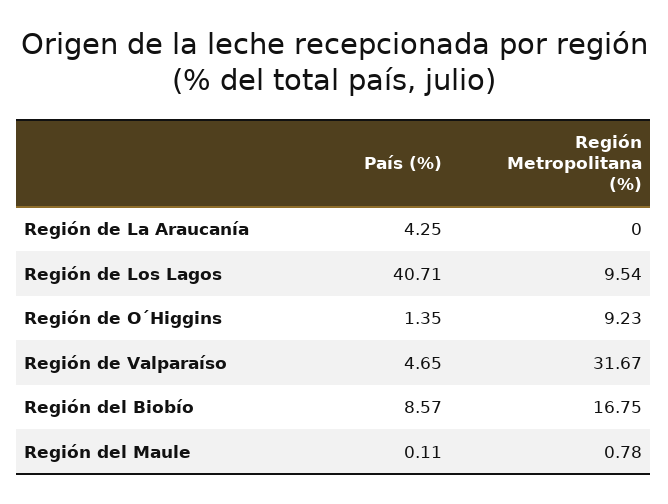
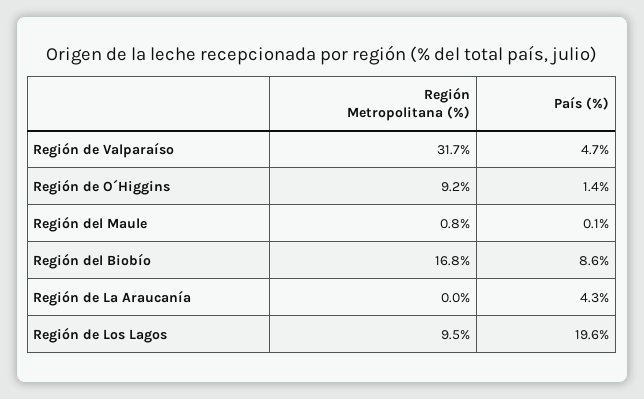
País (%), Región de Los Lagos: 40.71 -> 19.6

